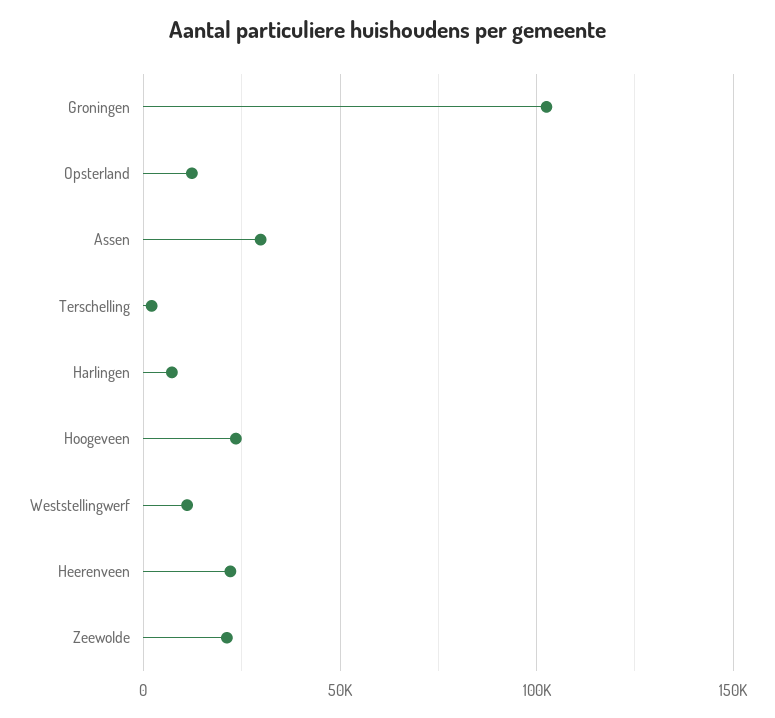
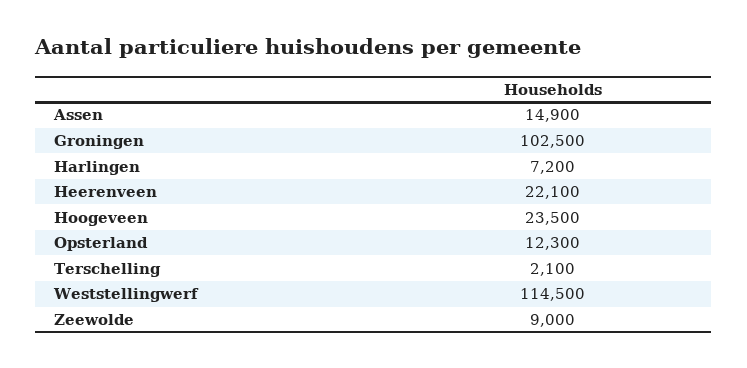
Assen: 30000 -> 14900
Weststellingwerf: 10000 -> 114500
Zeewolde: 20000 -> 9000

